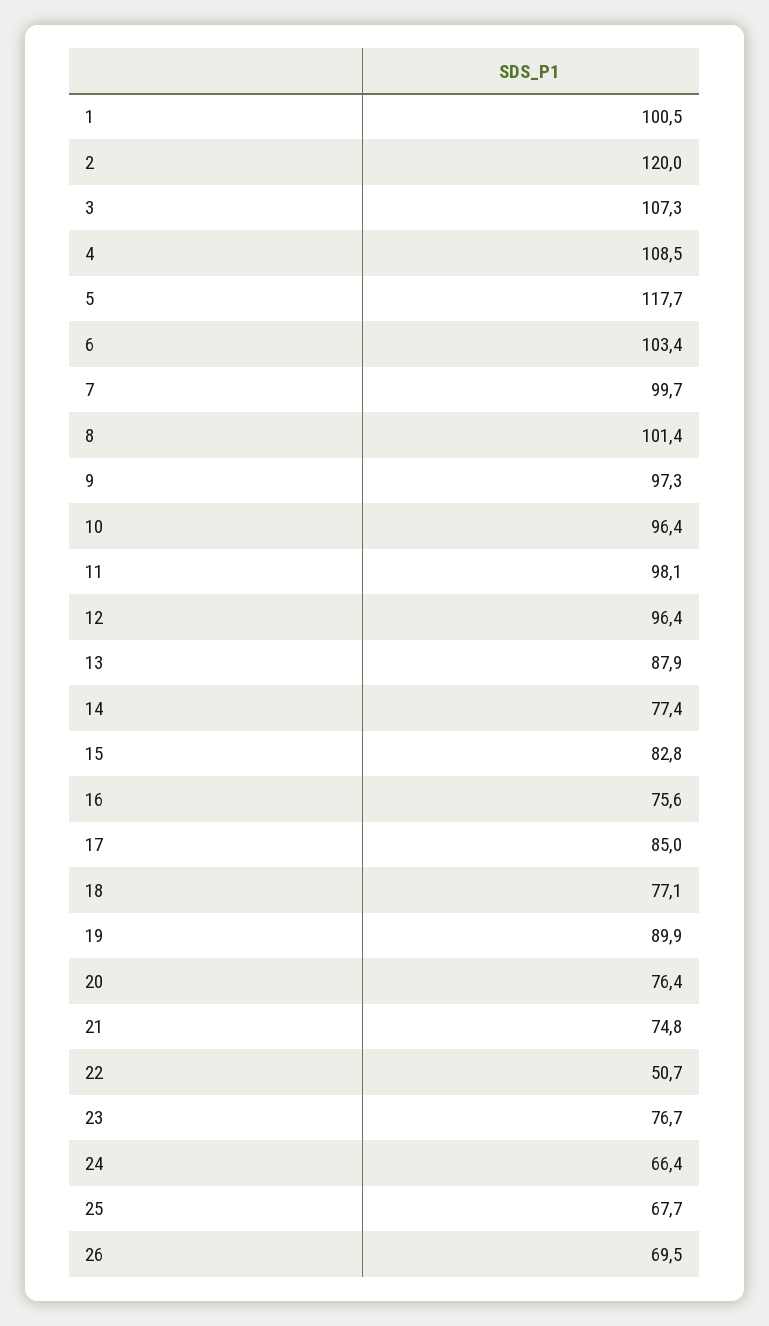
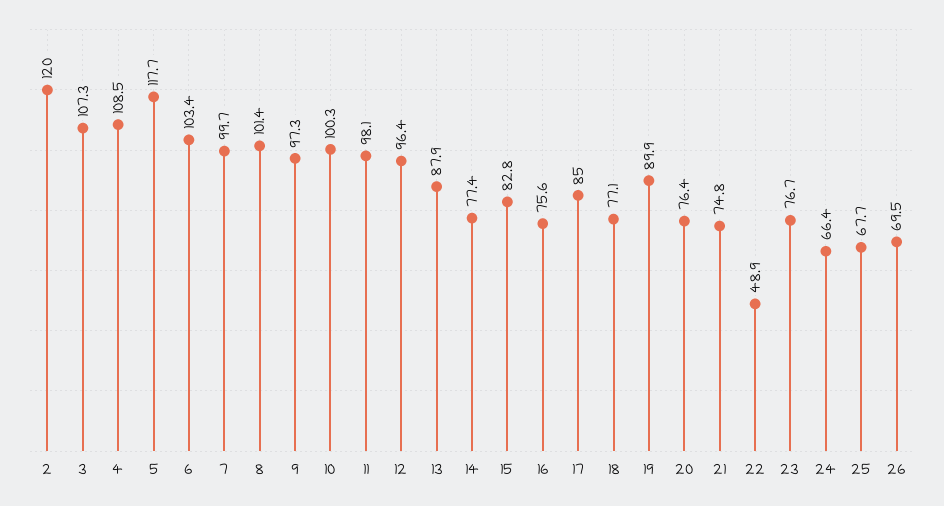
1: 100.5 -> none
10: 96.4 -> 100.3
22: 50.7 -> 48.9

